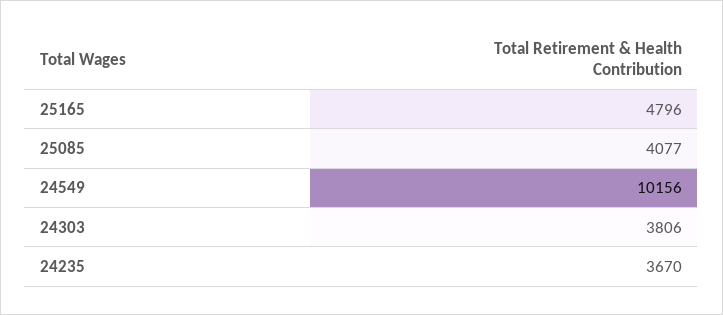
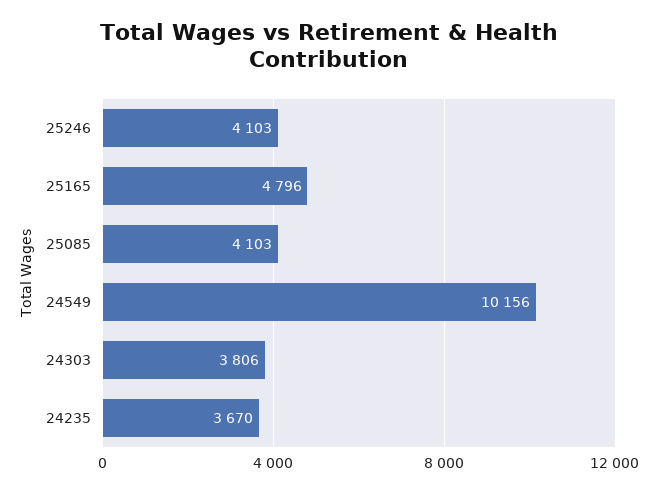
25085: 4077 -> 4103
25246: none -> 4103

